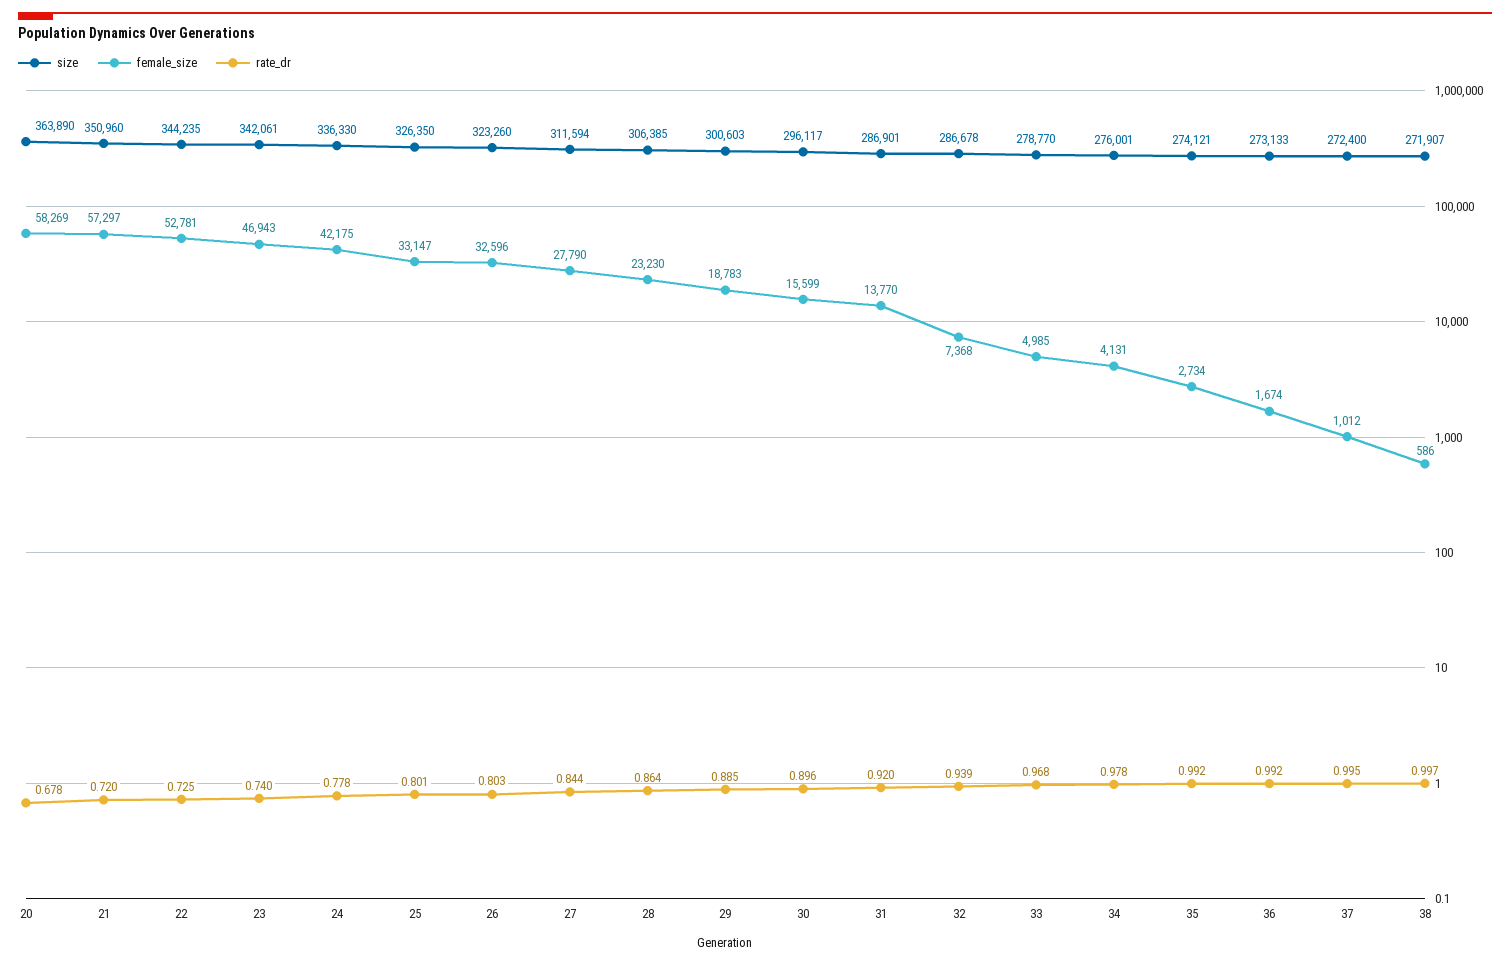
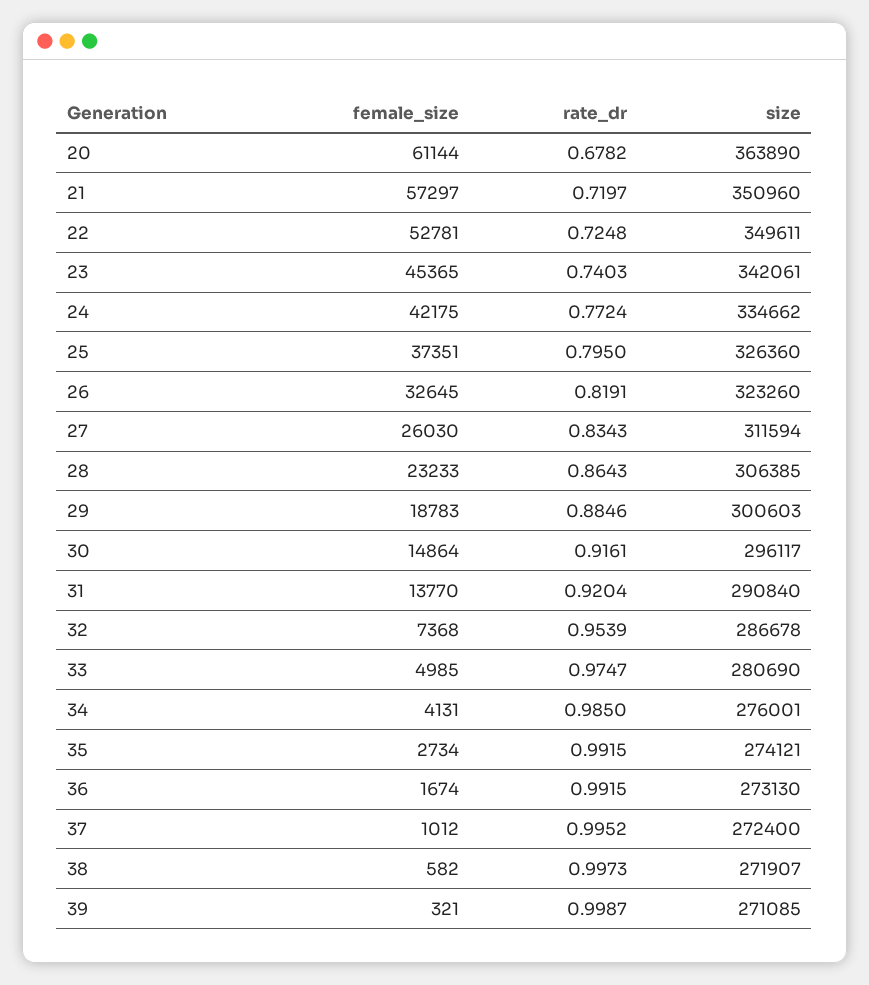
female_size, 20: 58269 -> 61144
size, 22: 344235 -> 349611
female_size, 23: 46943 -> 45365
size, 24: 336330 -> 334662
rate_dr, 24: 0.778 -> 0.7724
size, 25: 326350 -> 326360
female_size, 25: 33147 -> 37351
rate_dr, 25: 0.801 -> 0.795
female_size, 26: 32596 -> 32645
rate_dr, 26: 0.803 -> 0.8191
female_size, 27: 27790 -> 26030
rate_dr, 27: 0.844 -> 0.8343
female_size, 28: 23230 -> 23233
female_size, 30: 15599 -> 14864
rate_dr, 30: 0.896 -> 0.9161
size, 31: 286901 -> 290840
rate_dr, 32: 0.939 -> 0.9539
size, 33: 278770 -> 280690
rate_dr, 33: 0.968 -> 0.9747
rate_dr, 34: 0.978 -> 0.985
size, 36: 273133 -> 273130
female_size, 38: 586 -> 582
female_size, 39: none -> 321
rate_dr, 39: none -> 0.9987
size, 39: none -> 271085

